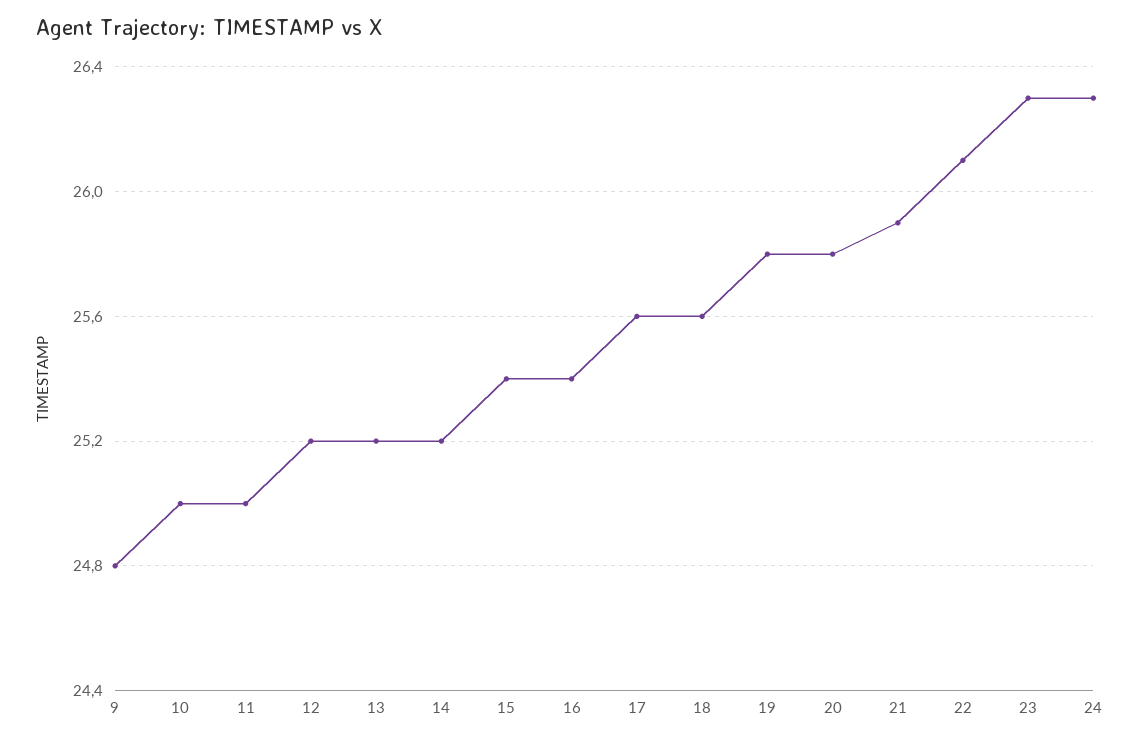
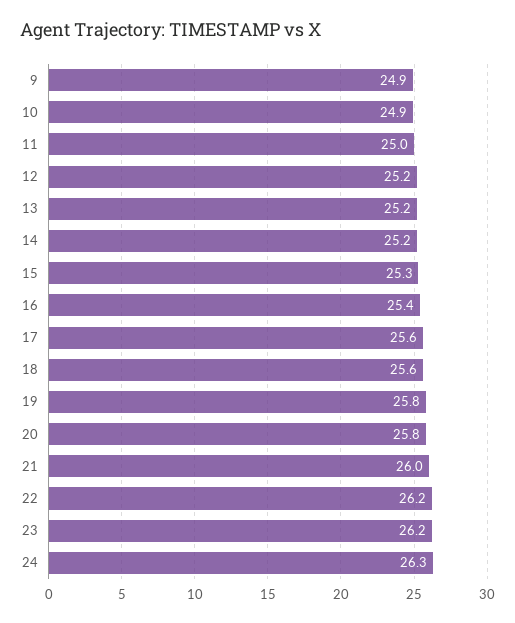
9: 24.8 -> 24.9
10: 25 -> 24.9
15: 25.4 -> 25.3
21: 25.9 -> 26
22: 26.1 -> 26.2
23: 26.3 -> 26.2

